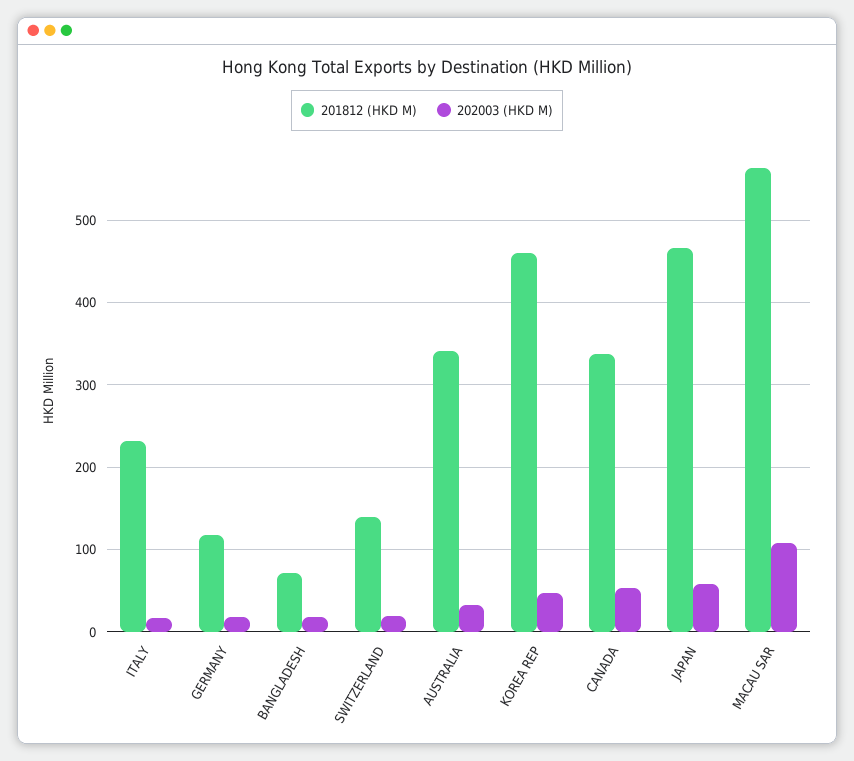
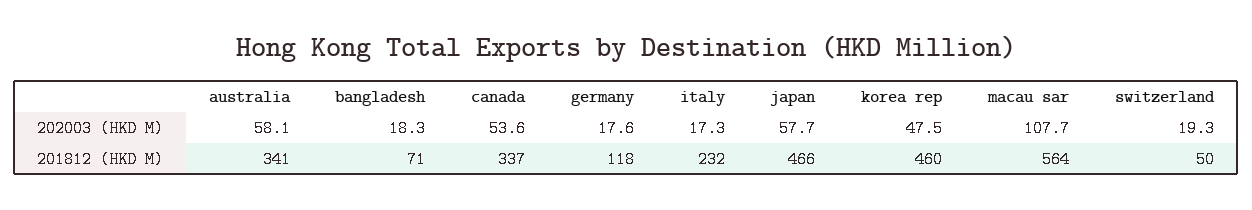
201812 (HKD M), SWITZERLAND: 140 -> 50
202003 (HKD M), AUSTRALIA: 30 -> 58.1

